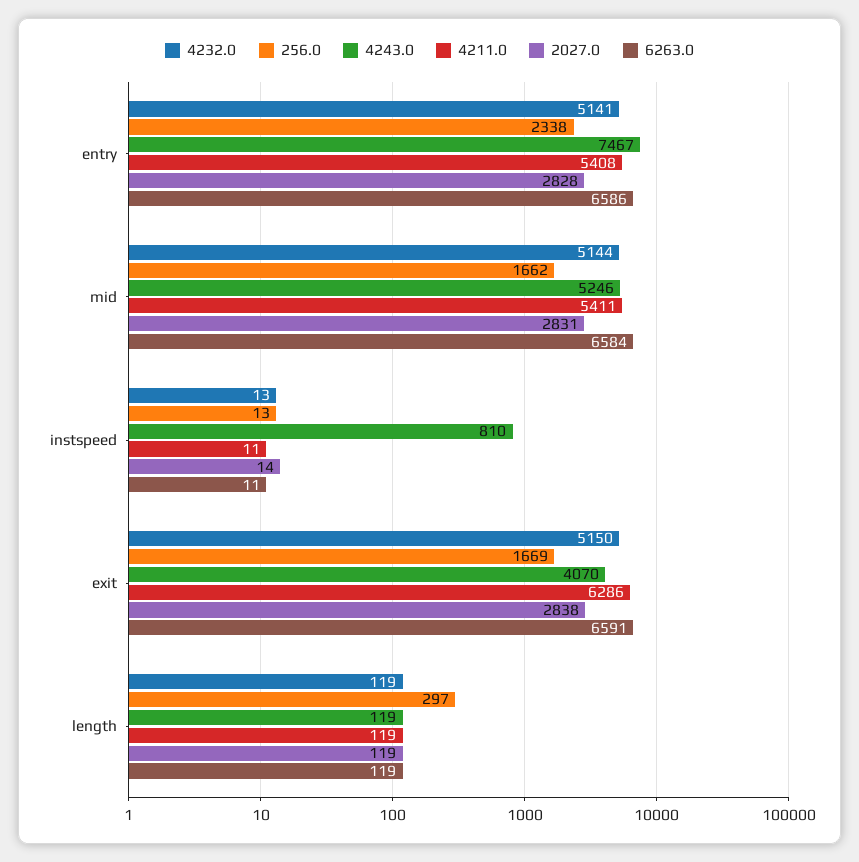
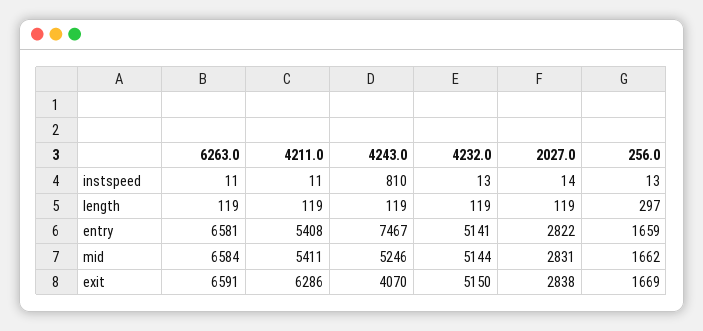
256.0, entry: 2338 -> 1659
2027.0, entry: 2828 -> 2822
6263.0, entry: 6586 -> 6581

